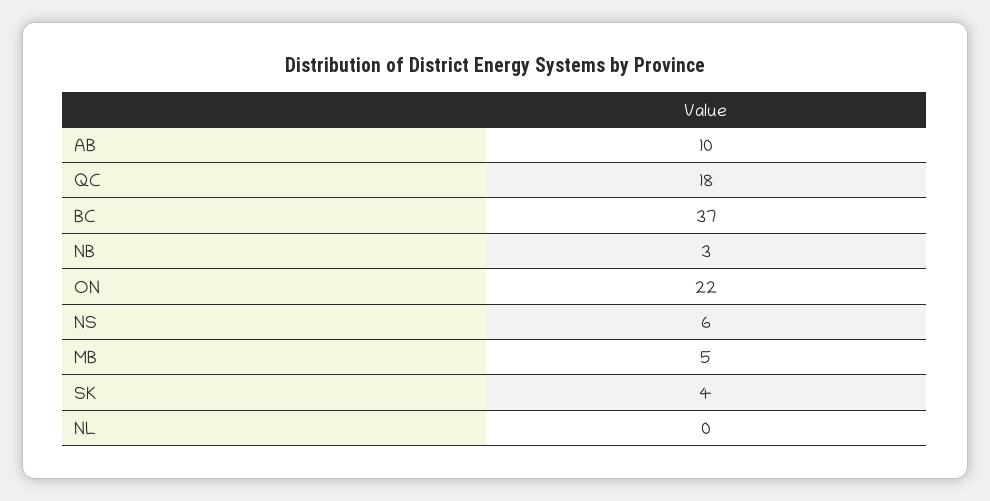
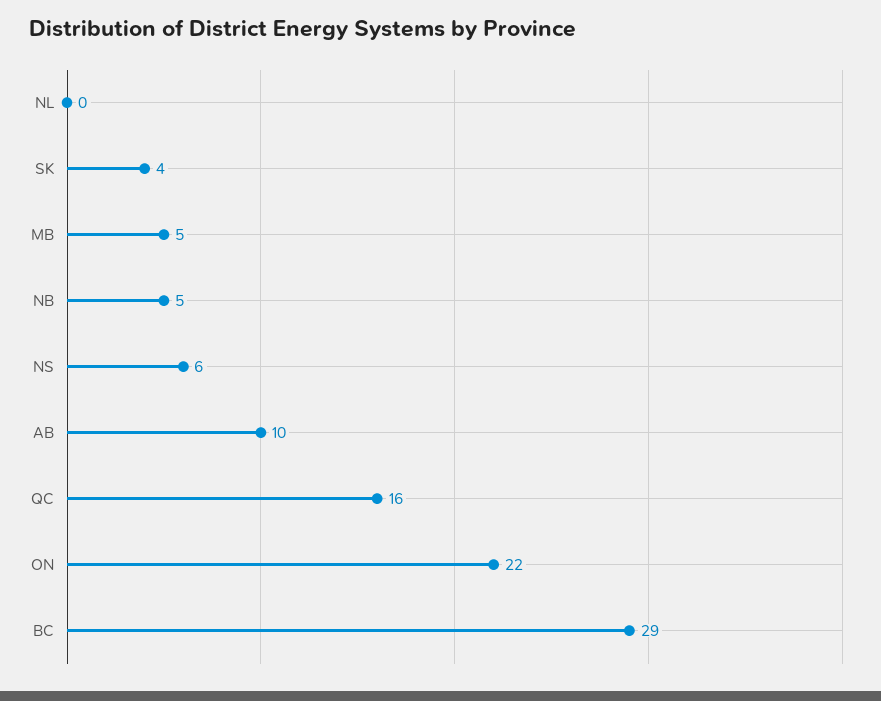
QC: 18 -> 16
BC: 37 -> 29
NB: 3 -> 5

